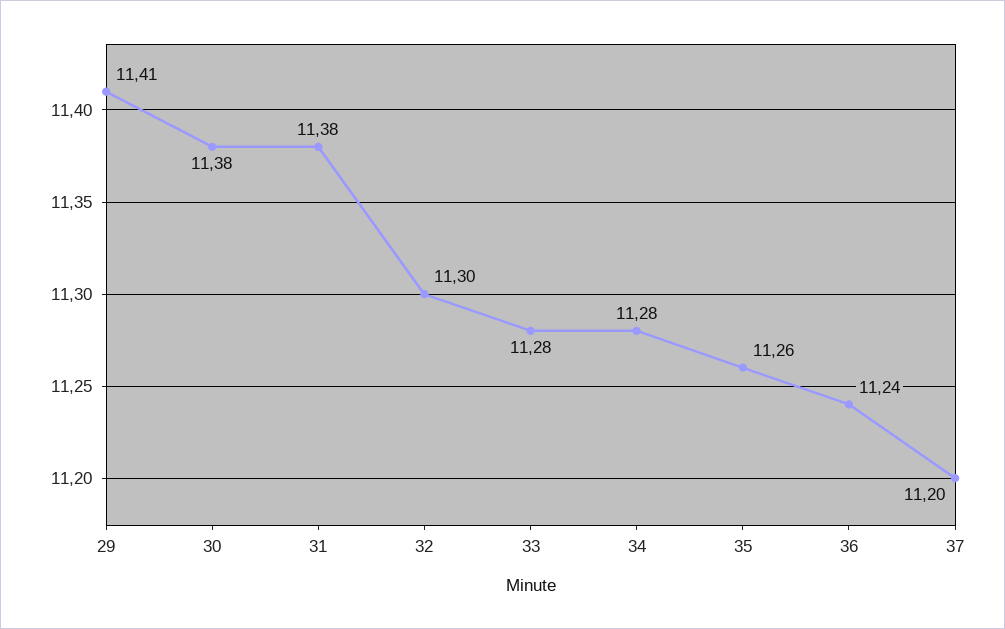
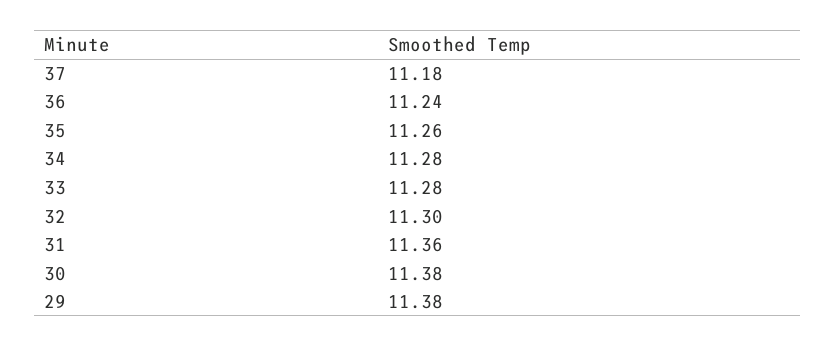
29: 11.41 -> 11.38
31: 11.38 -> 11.36
37: 11.2 -> 11.18

